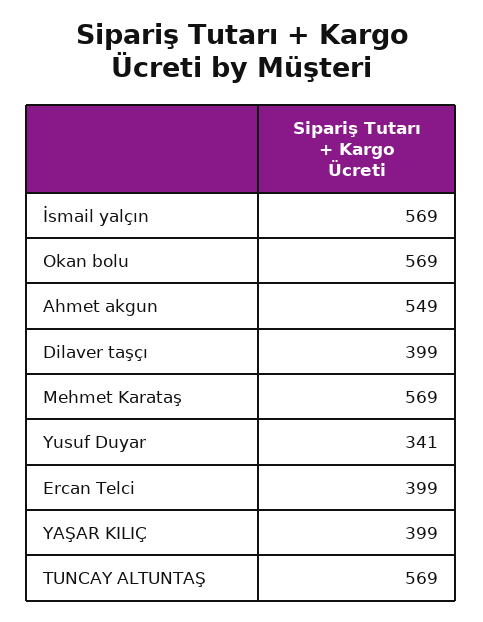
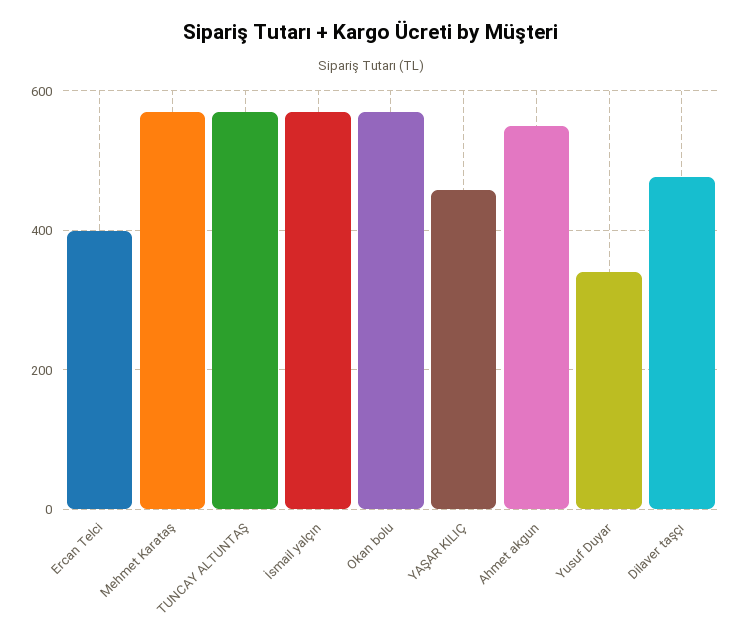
Dilaver taşçı: 399 -> 480
YAŞAR KILIÇ: 399 -> 460

